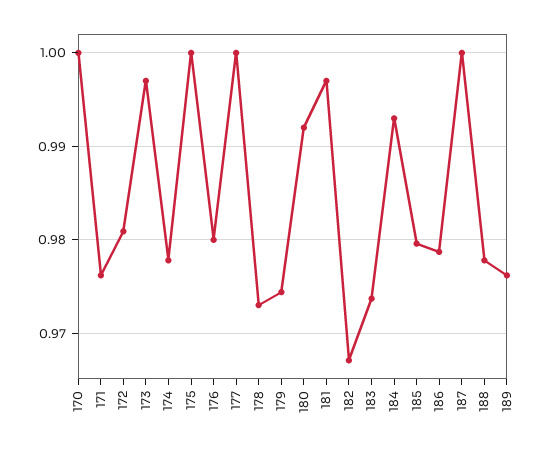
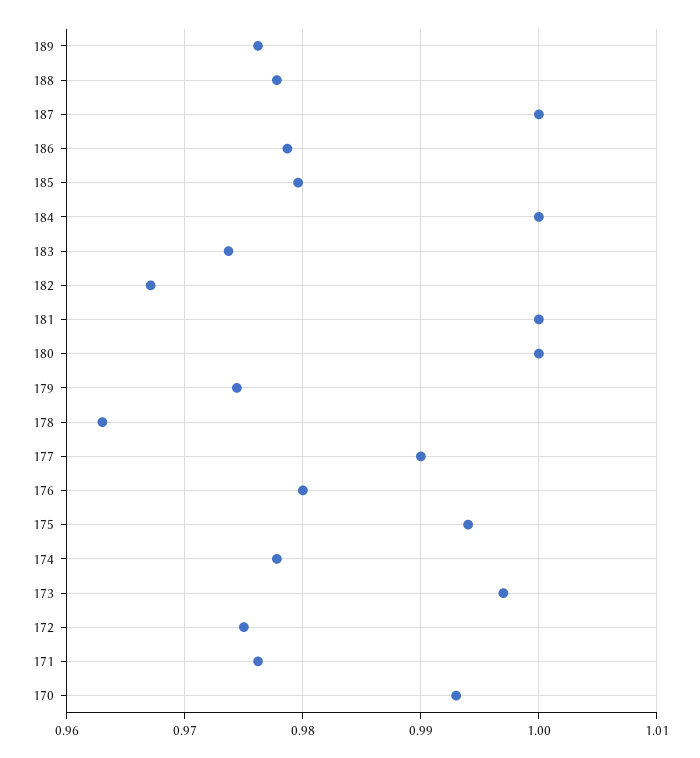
170: 1 -> 0.993
172: 0.981 -> 0.975
175: 1 -> 0.994
177: 1 -> 0.99
178: 0.973 -> 0.963
180: 0.992 -> 1
181: 0.997 -> 1
184: 0.993 -> 1

